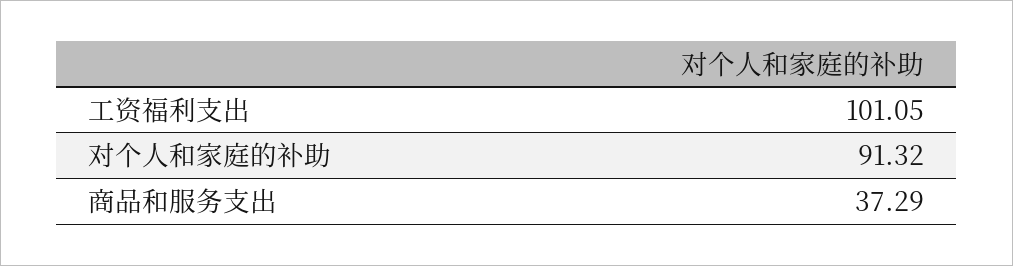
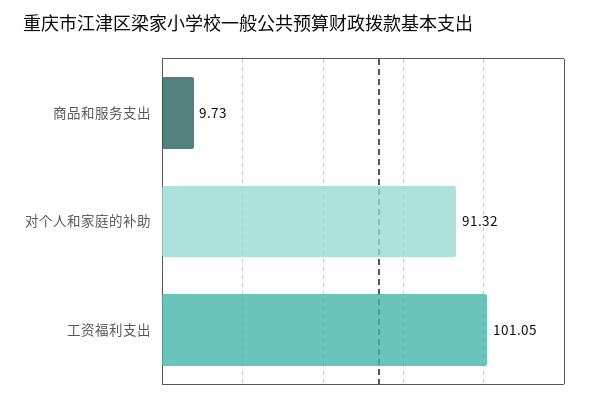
商品和服务支出: 37.29 -> 9.73

